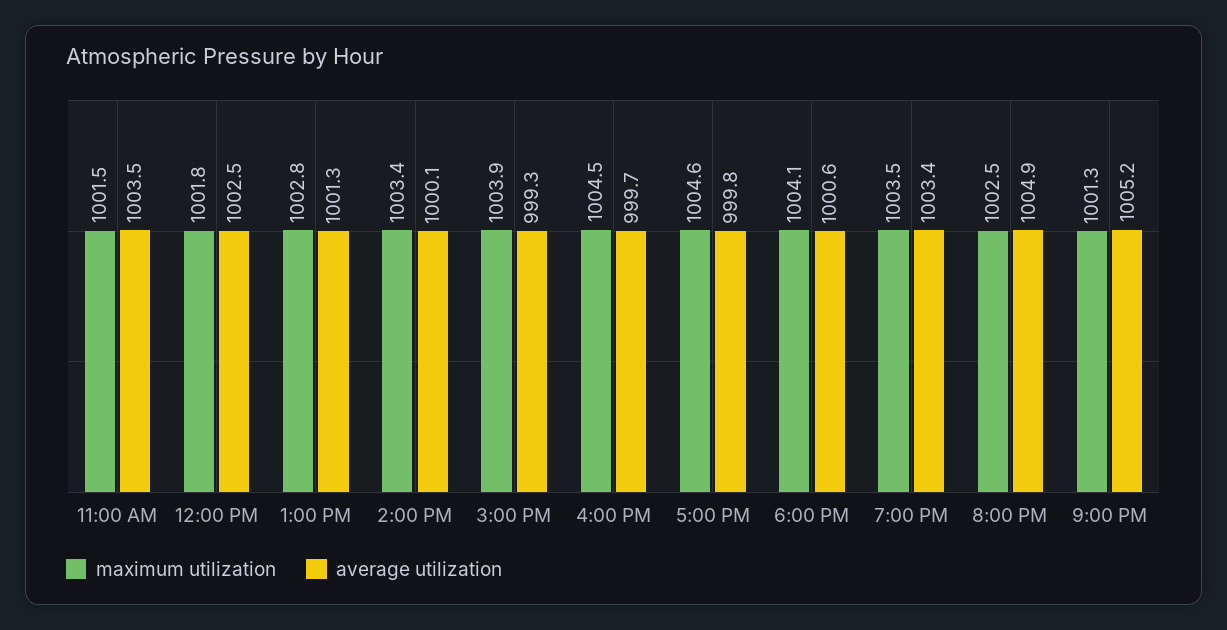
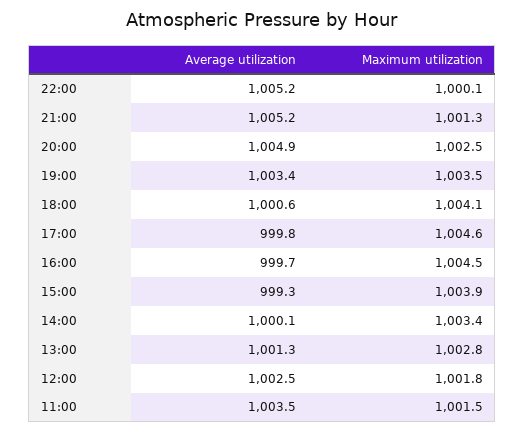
average utilization, 22:00: none -> 1005.2
maximum utilization, 22:00: none -> 1000.1

